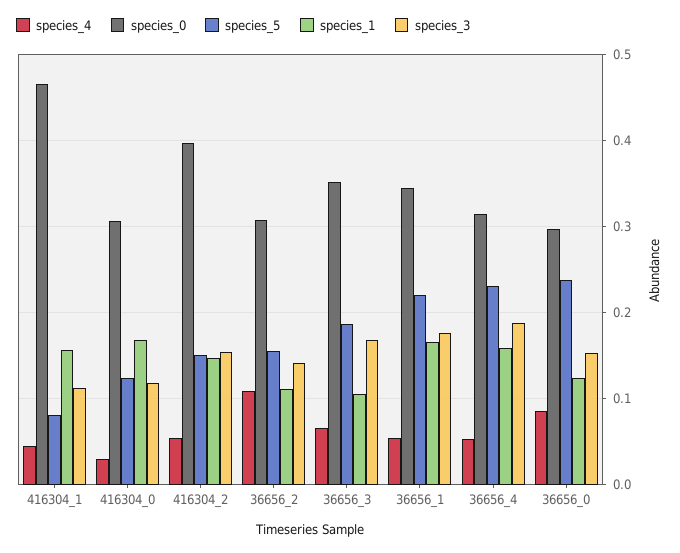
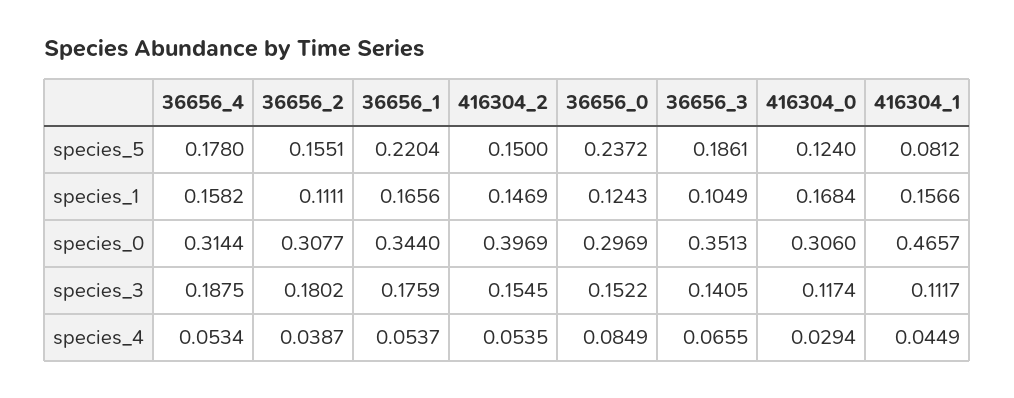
species_4, 36656_2: 0.11 -> 0.0387
species_3, 36656_2: 0.14 -> 0.1802
species_3, 36656_3: 0.17 -> 0.1405
species_5, 36656_4: 0.23 -> 0.178

